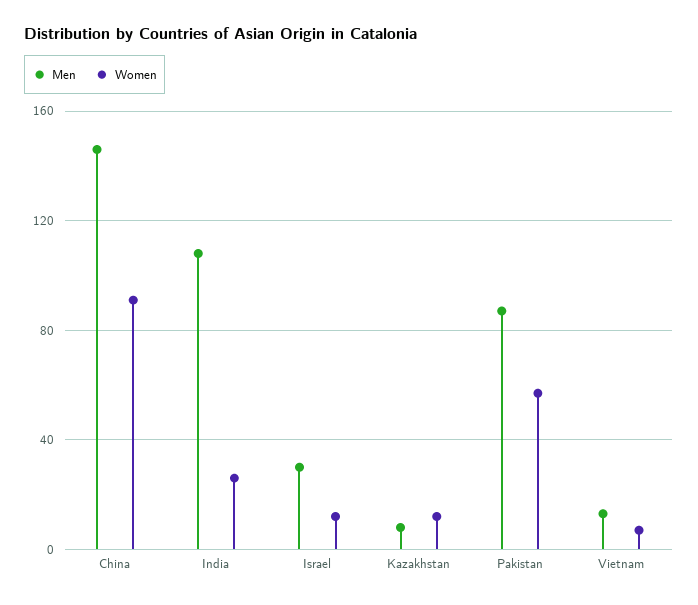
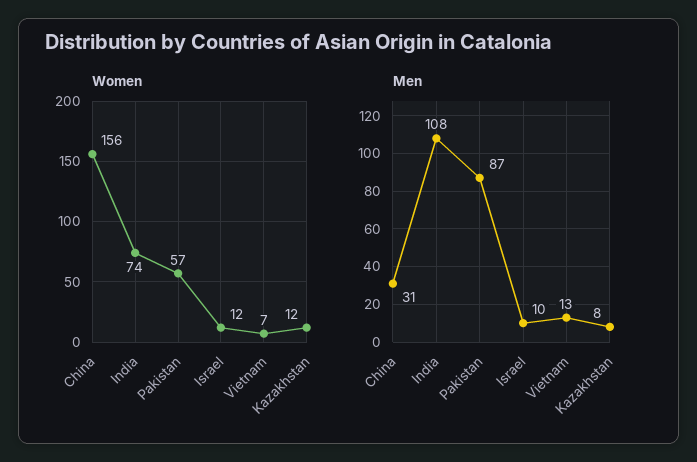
Men, China: 145 -> 31
Women, China: 90 -> 156
Women, India: 25 -> 74
Men, Israel: 30 -> 10

